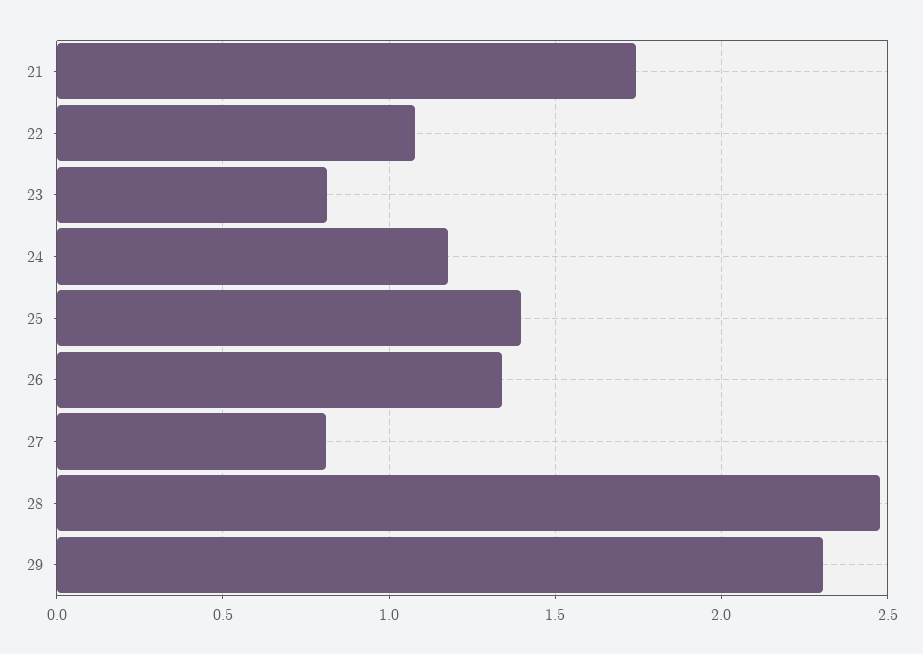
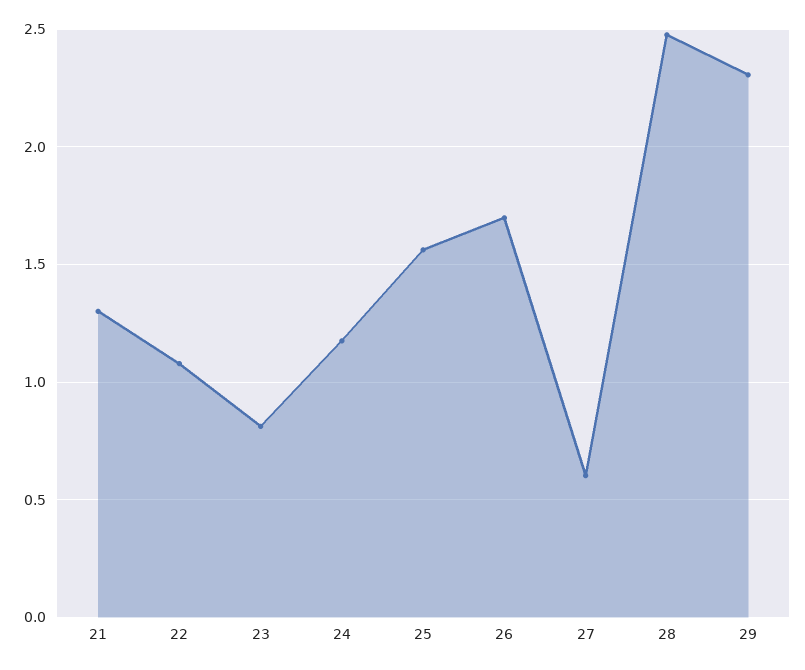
21: 1.75 -> 1.3
25: 1.4 -> 1.55
26: 1.35 -> 1.7
27: 0.8 -> 0.6

